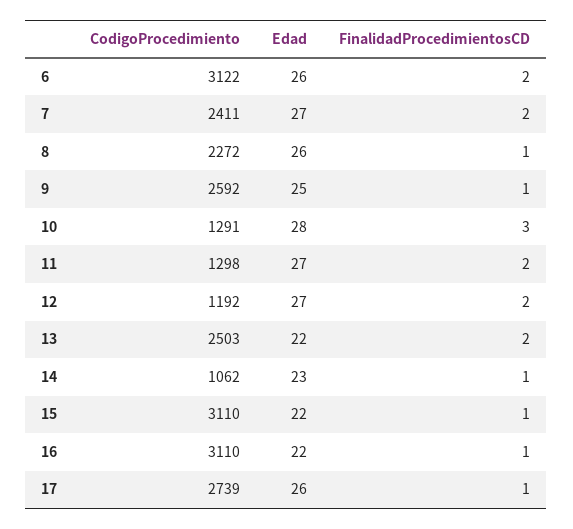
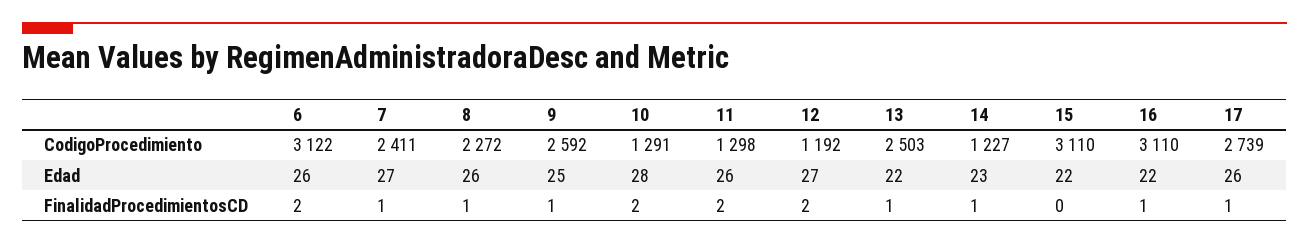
FinalidadProcedimientosCD, 7: 2 -> 1
FinalidadProcedimientosCD, 10: 3 -> 2
Edad, 11: 27 -> 26
FinalidadProcedimientosCD, 13: 2 -> 1
CodigoProcedimiento, 14: 1062 -> 1227
FinalidadProcedimientosCD, 15: 1 -> 0

